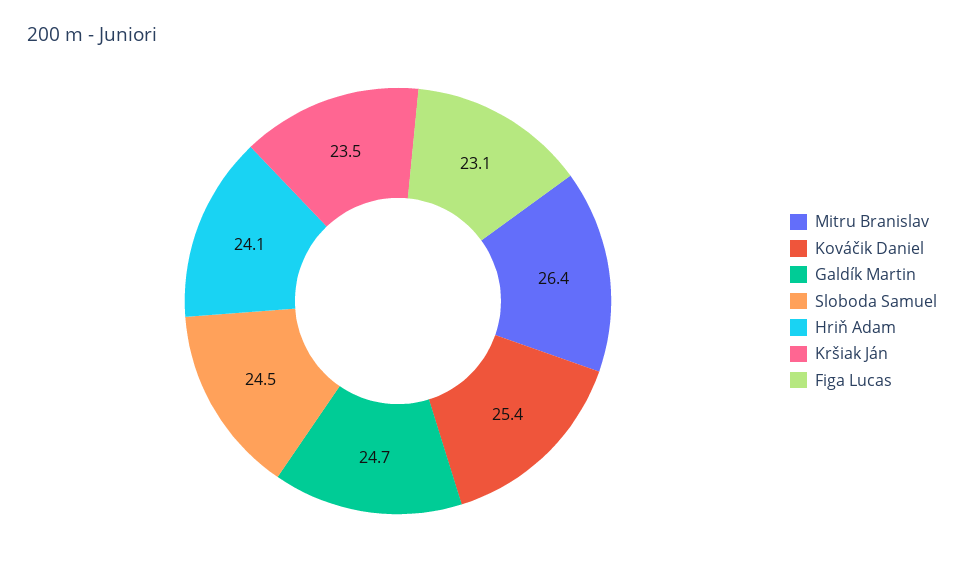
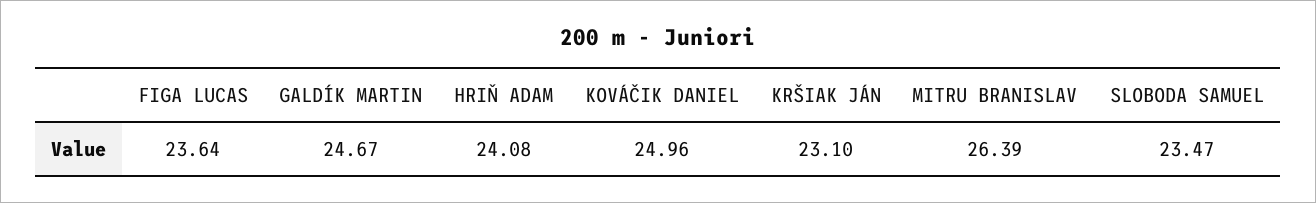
Kováčik Daniel: 25.4 -> 24.96
Sloboda Samuel: 24.5 -> 23.47
Kršiak Ján: 23.5 -> 23.1
Figa Lucas: 23.1 -> 23.64

